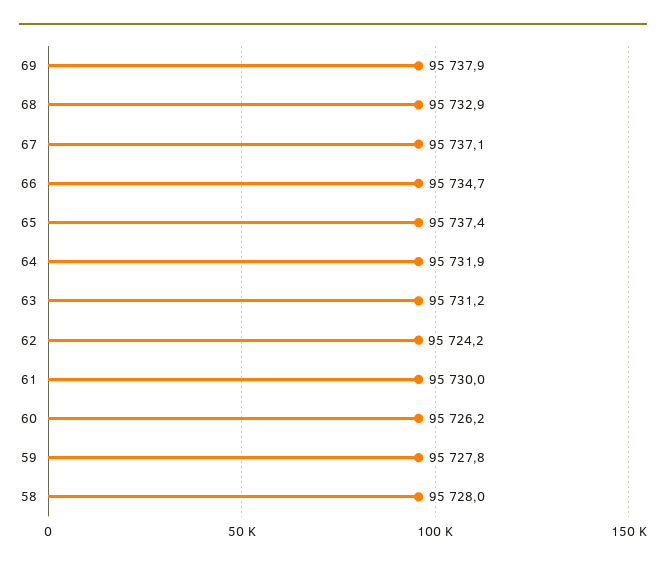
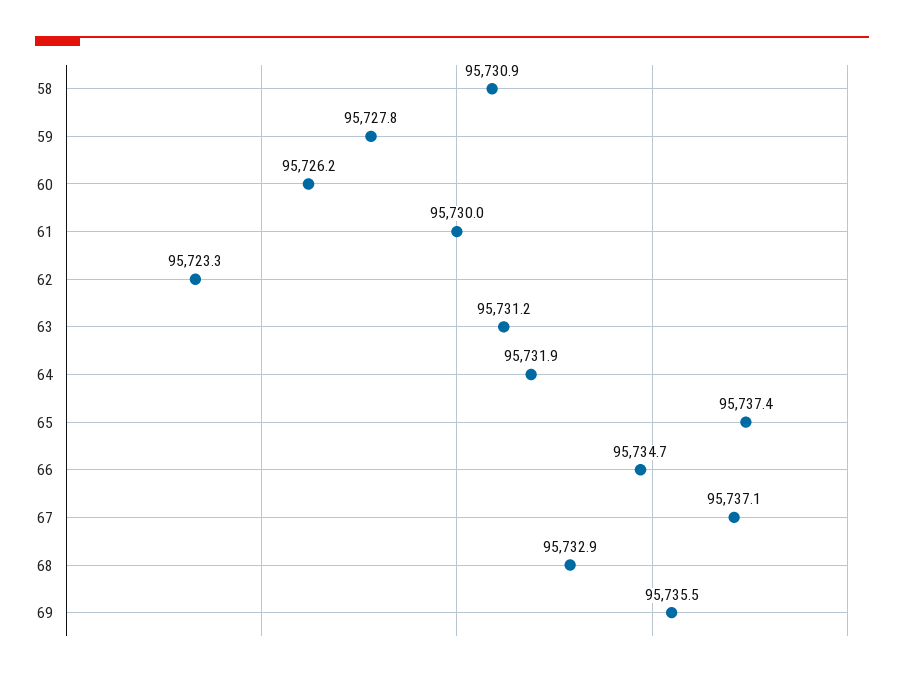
69: 95737.9 -> 95735.5
62: 95724.2 -> 95723.3
58: 95728 -> 95730.9

